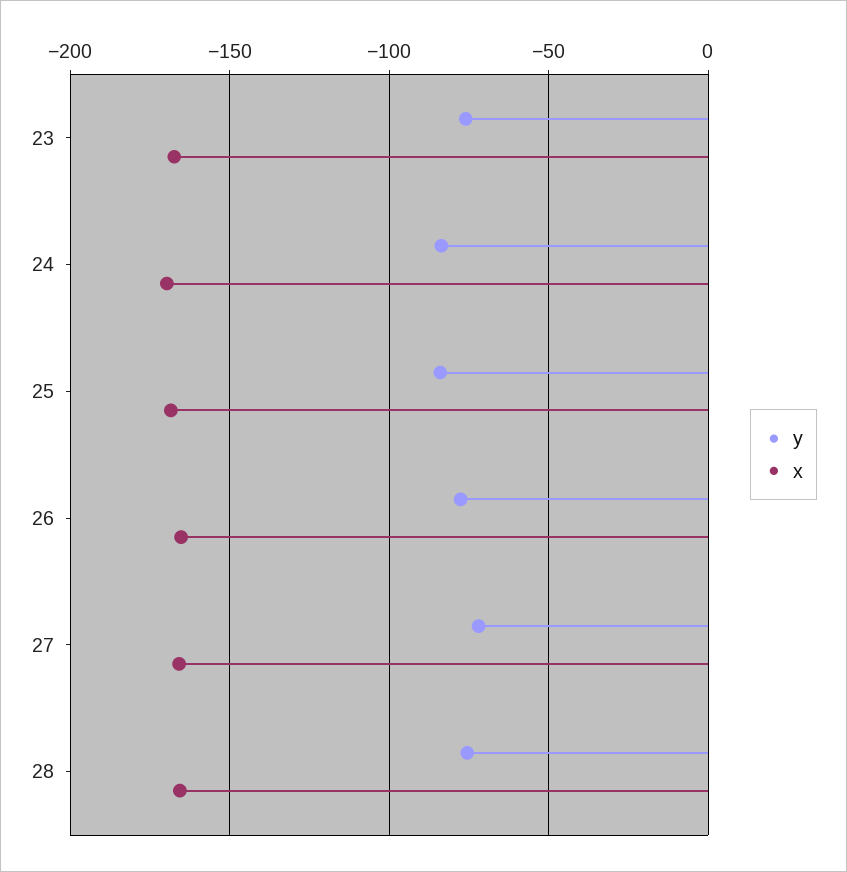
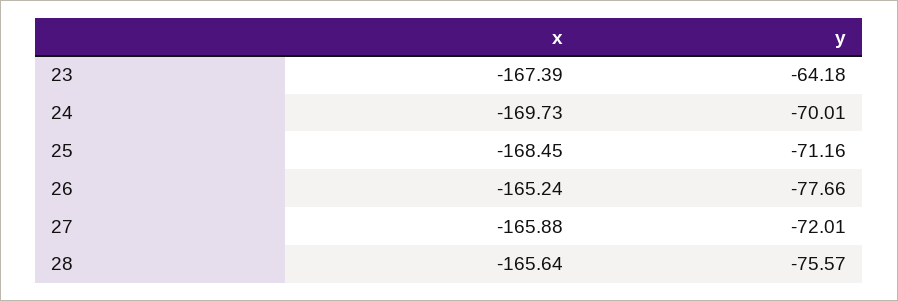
y, 23: -75 -> -64.18
y, 24: -85 -> -70.01
y, 25: -85 -> -71.16

